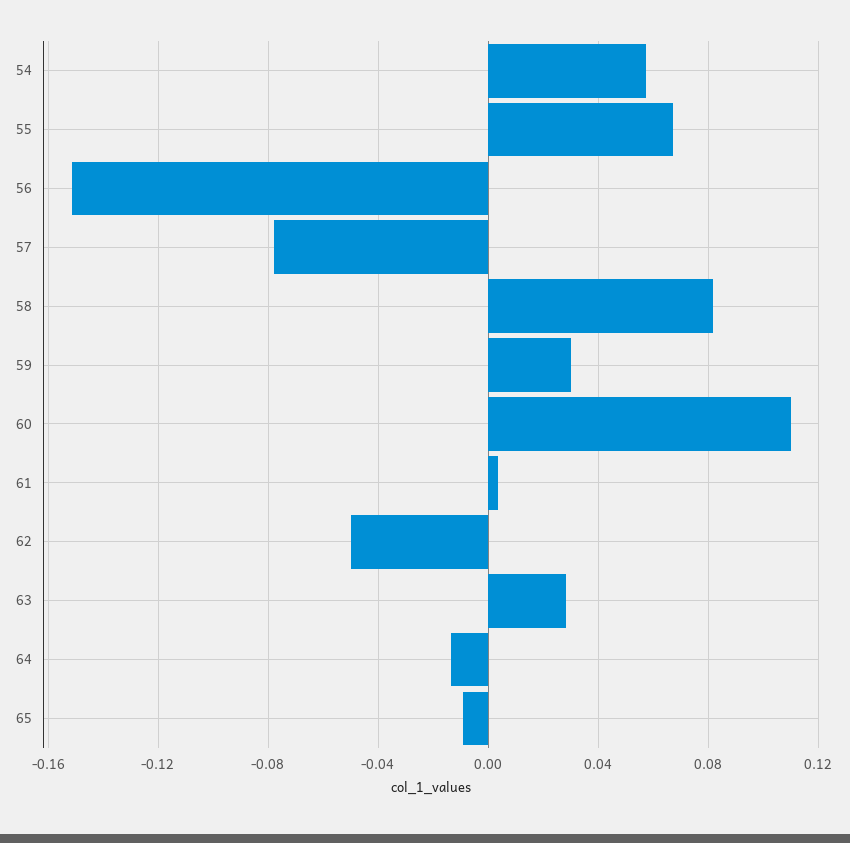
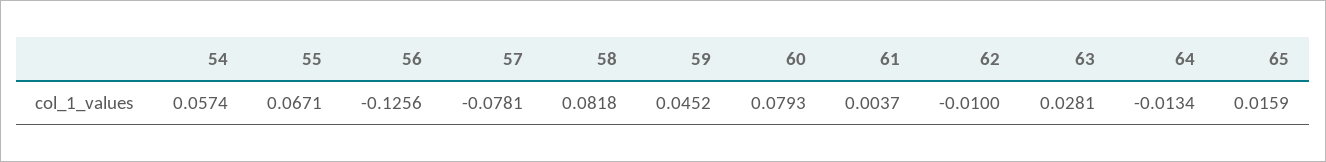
56: -0.15 -> -0.1256
59: 0.03 -> 0.0452
60: 0.11 -> 0.0793
62: -0.05 -> -0.01
65: -0.01 -> 0.0159

